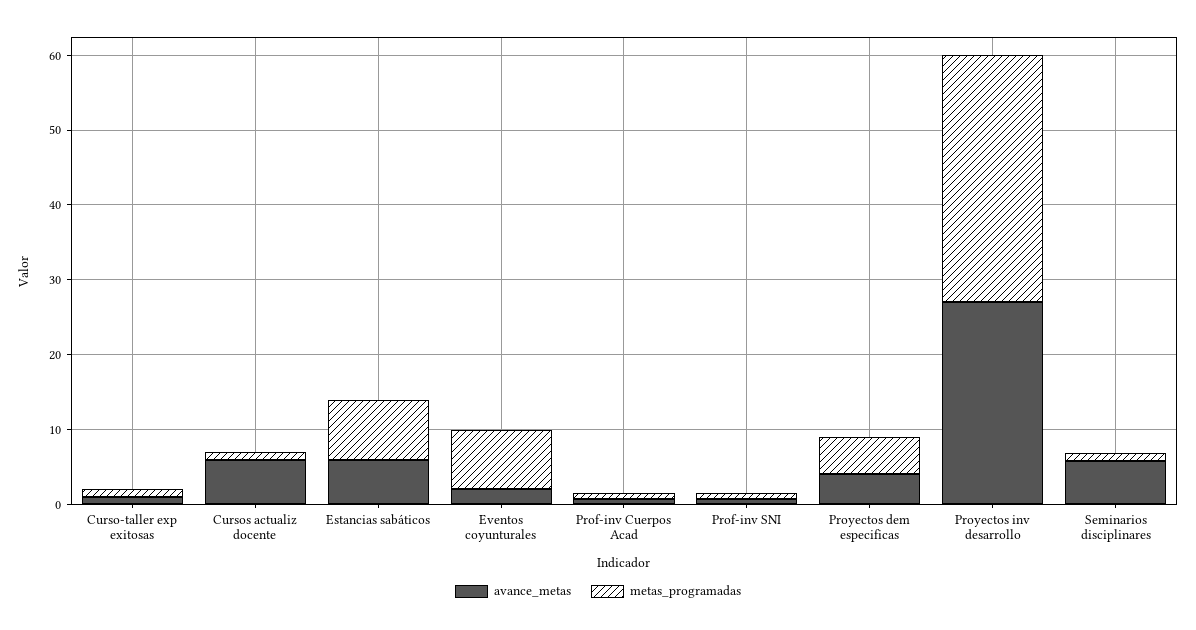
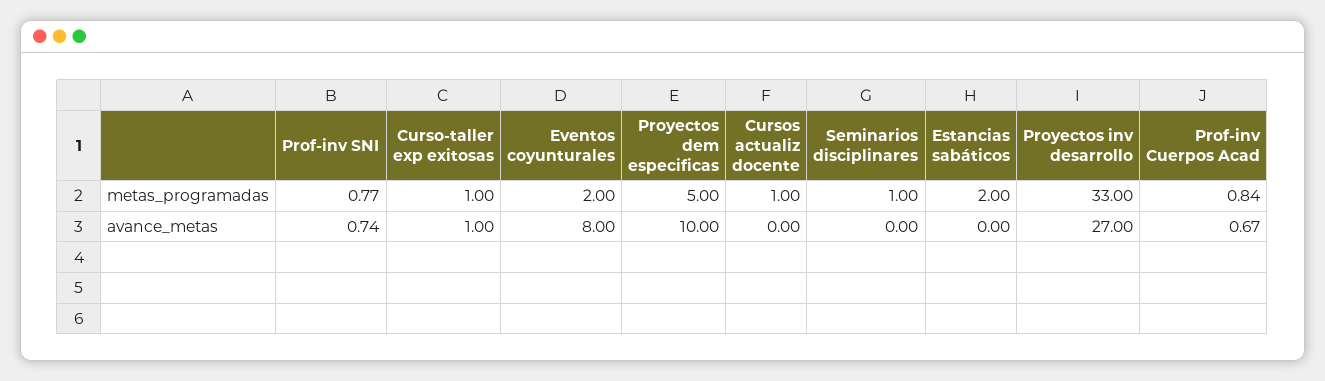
avance_metas, Cursos actualiz docente: 6 -> 0
avance_metas, Estancias sabáticos: 6 -> 0
metas_programadas, Estancias sabáticos: 8 -> 2
avance_metas, Eventos coyunturales: 2 -> 8
metas_programadas, Eventos coyunturales: 8 -> 2
avance_metas, Proyectos dem especificas: 4 -> 10
avance_metas, Seminarios disciplinares: 6 -> 0

